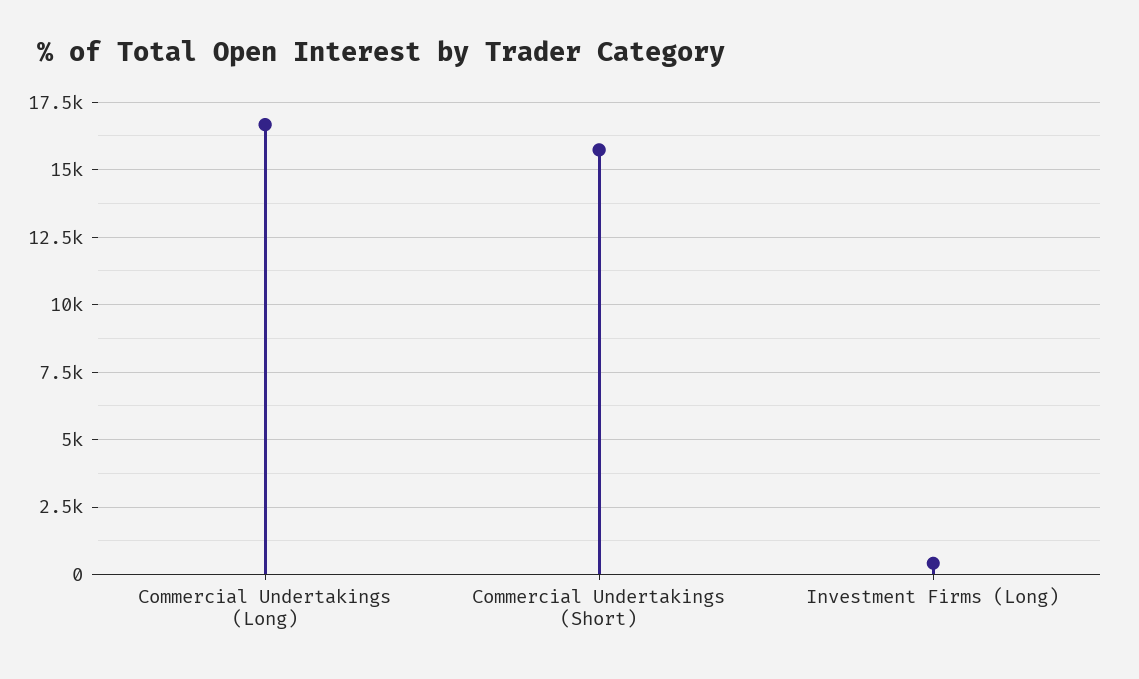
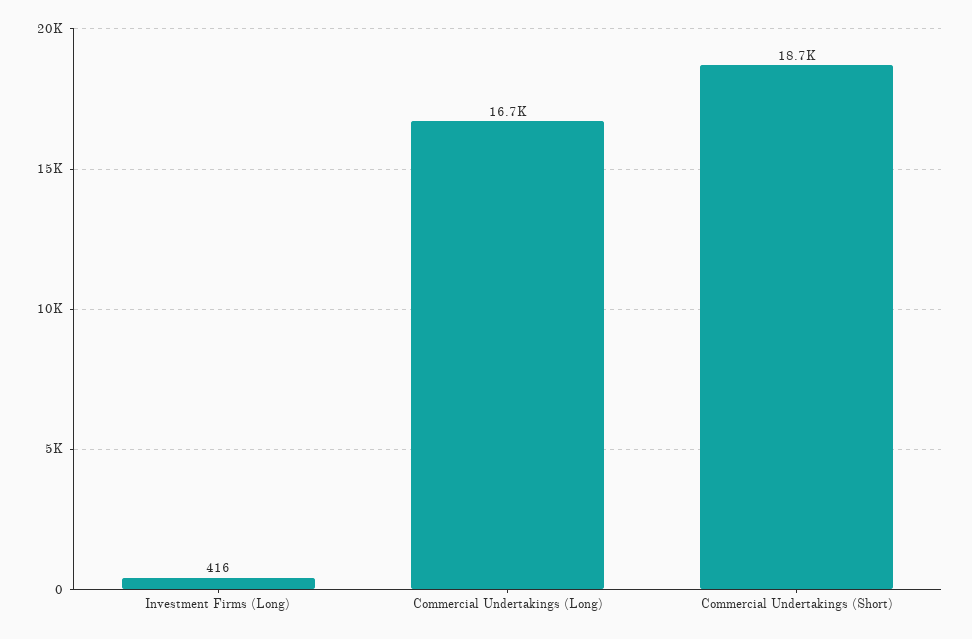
Commercial Undertakings (Short): 15750 -> 18700

